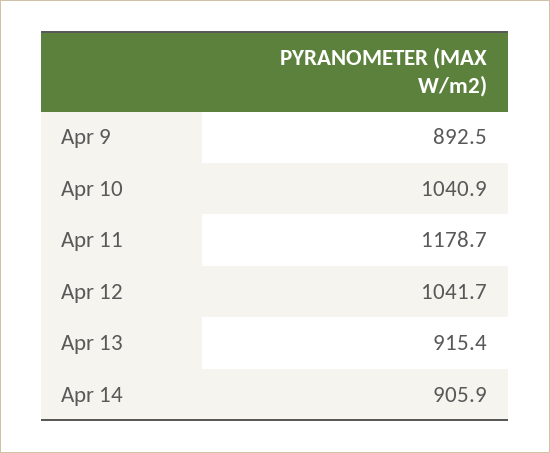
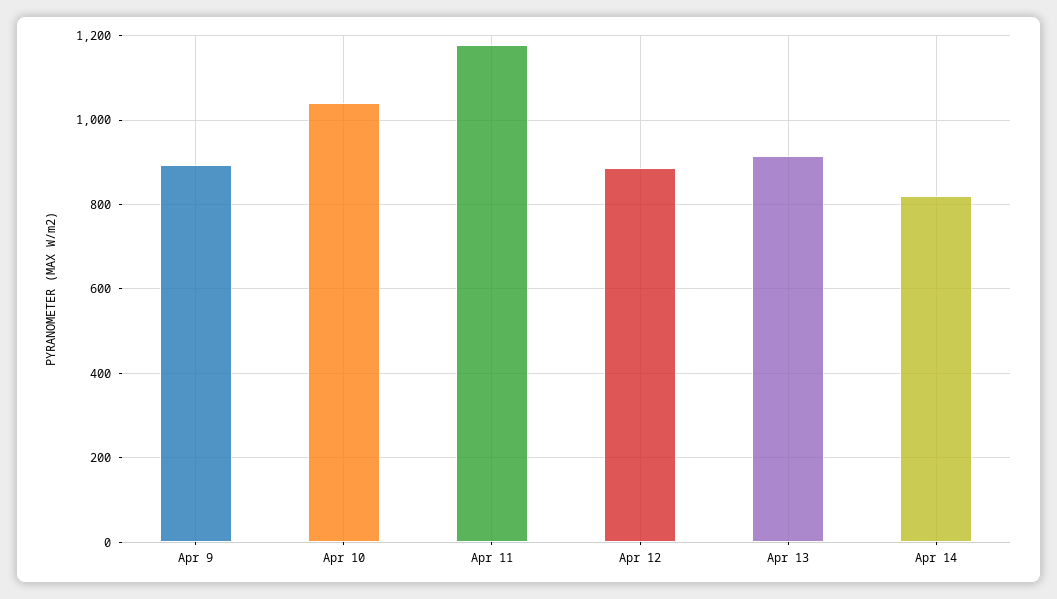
Apr 12: 1041.7 -> 880
Apr 14: 905.9 -> 820

